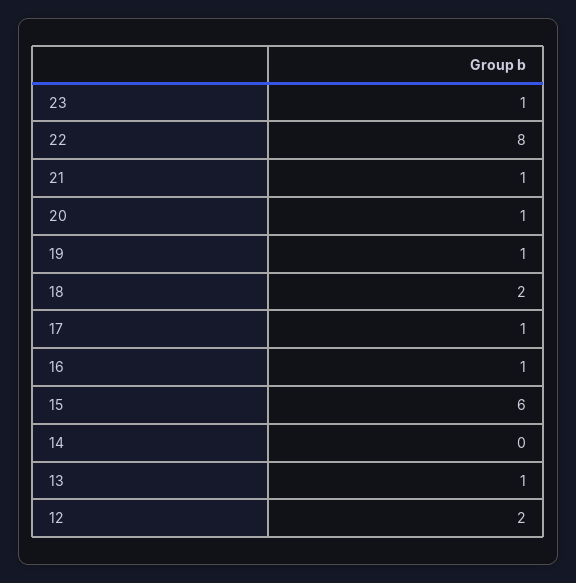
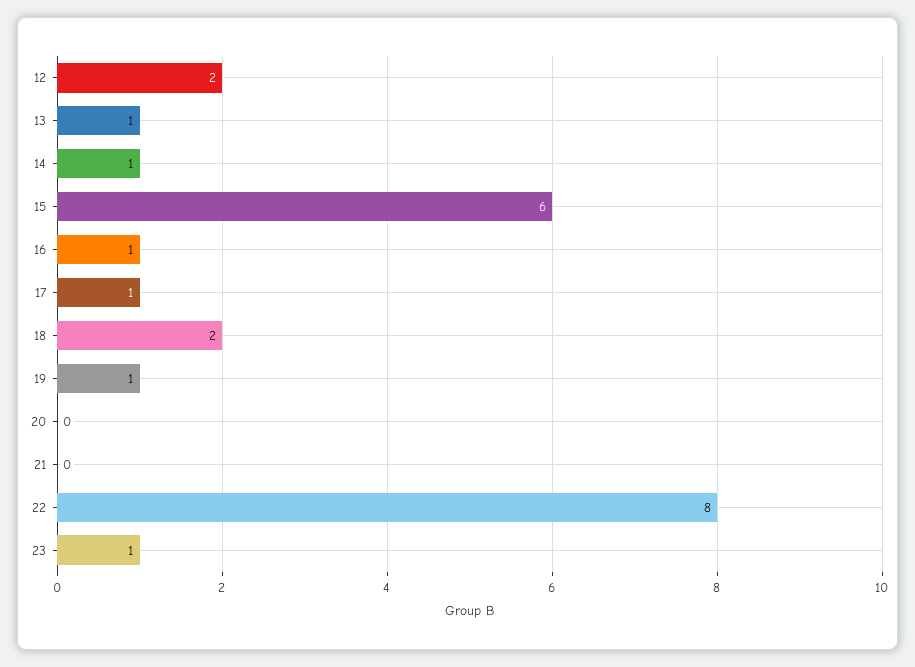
21: 1 -> 0
20: 1 -> 0
14: 0 -> 1

